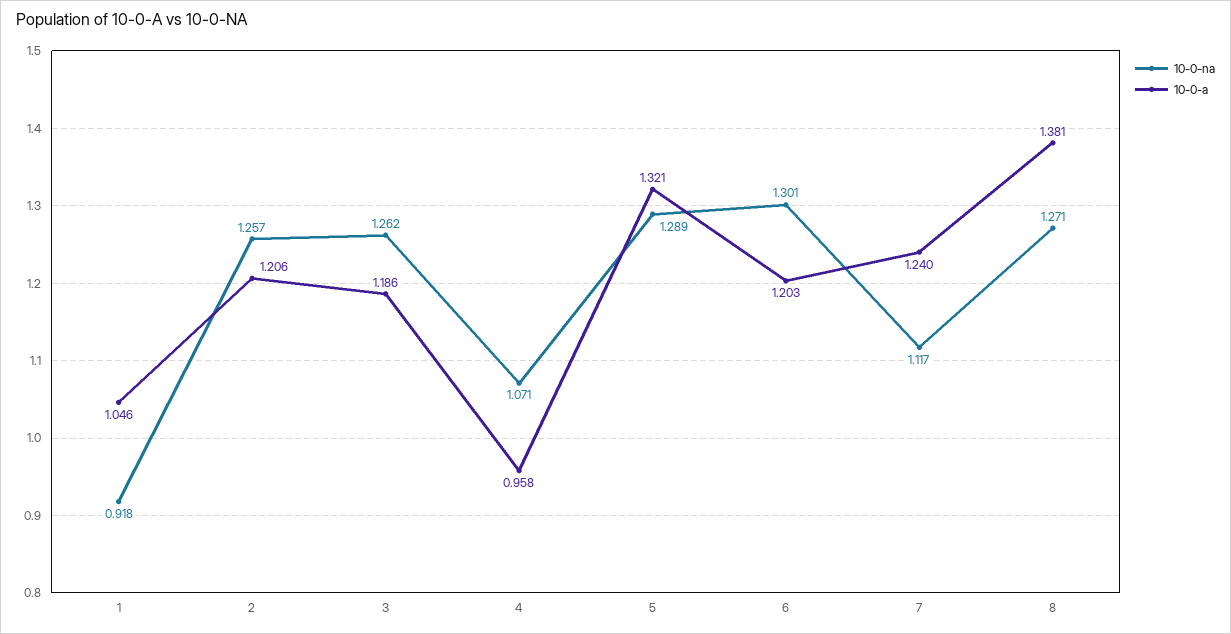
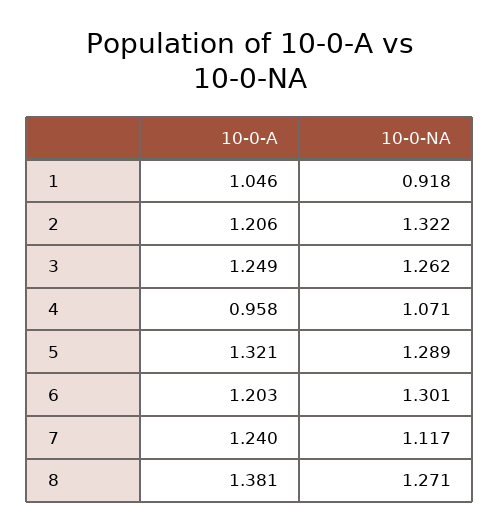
10-0-na, 2: 1.257 -> 1.322
10-0-a, 3: 1.186 -> 1.249

